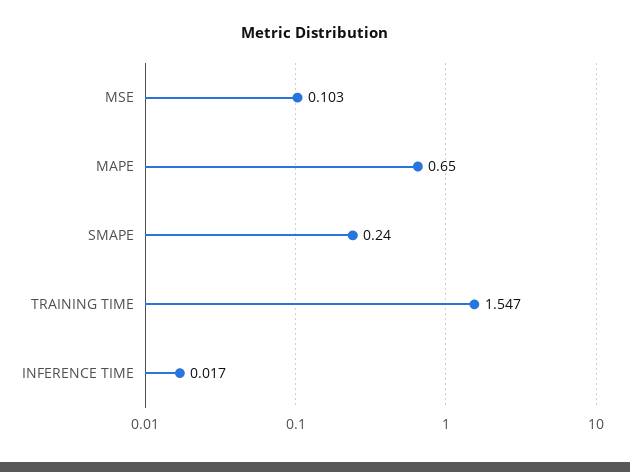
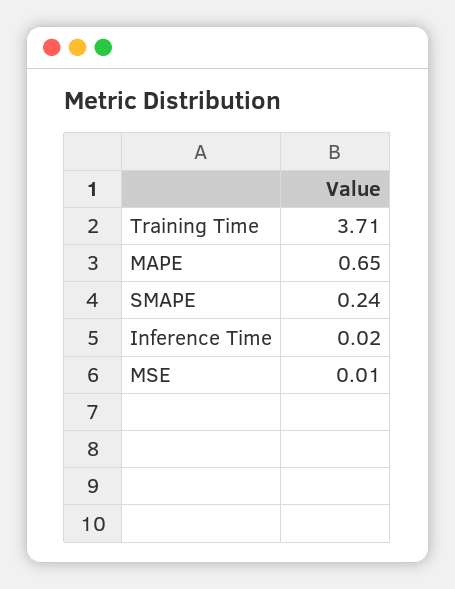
MSE: 0.103 -> 0.01
TRAINING TIME: 1.547 -> 3.71

